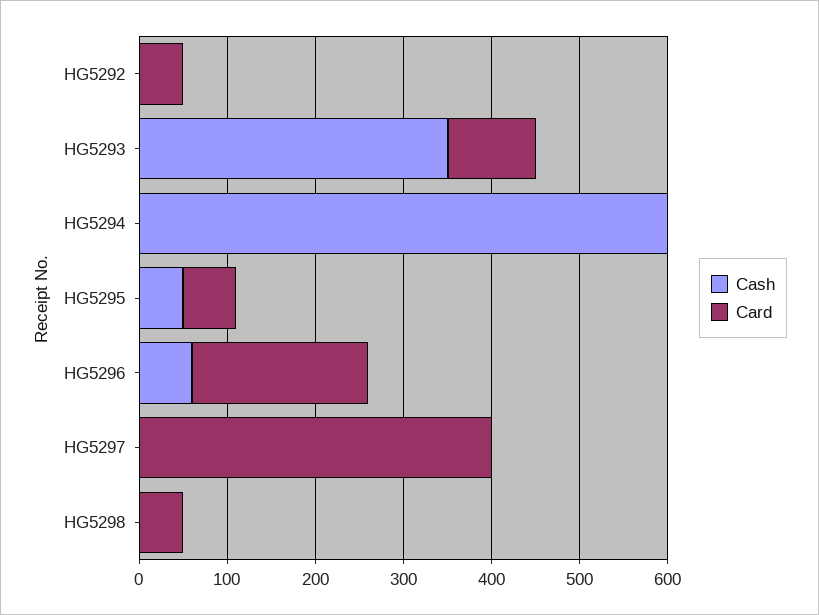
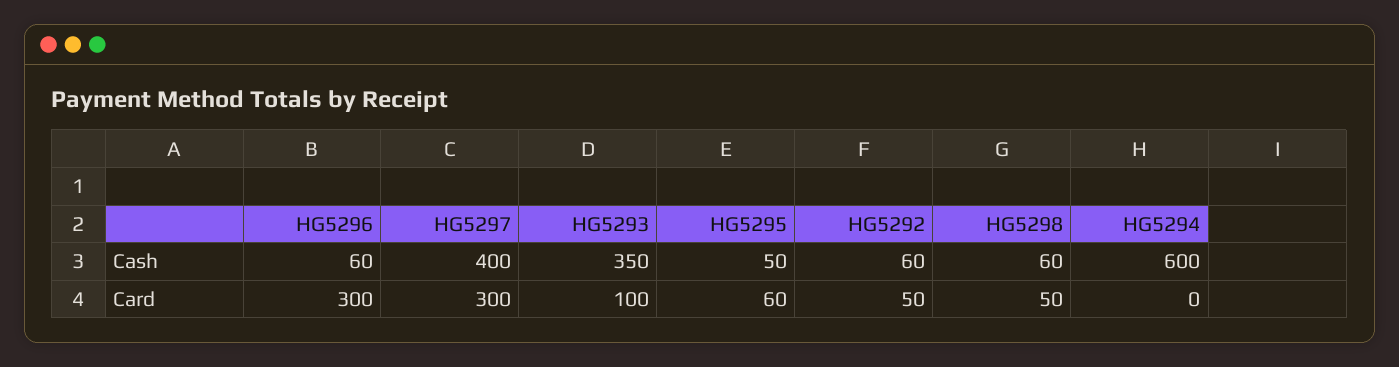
Cash, HG5292: 0 -> 60
Card, HG5296: 200 -> 300
Cash, HG5297: 0 -> 400
Card, HG5297: 400 -> 300
Cash, HG5298: 0 -> 60

